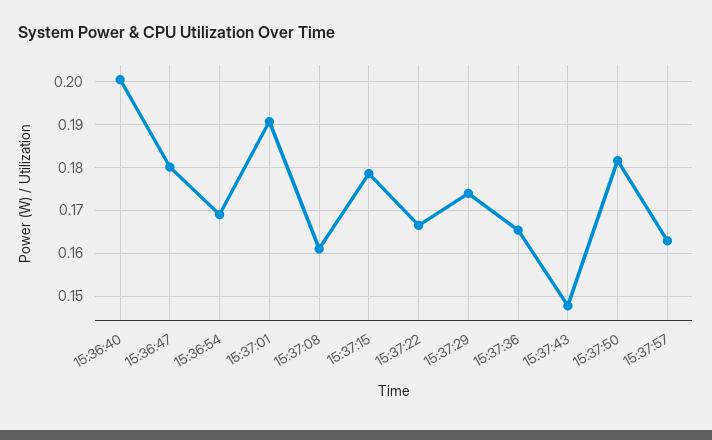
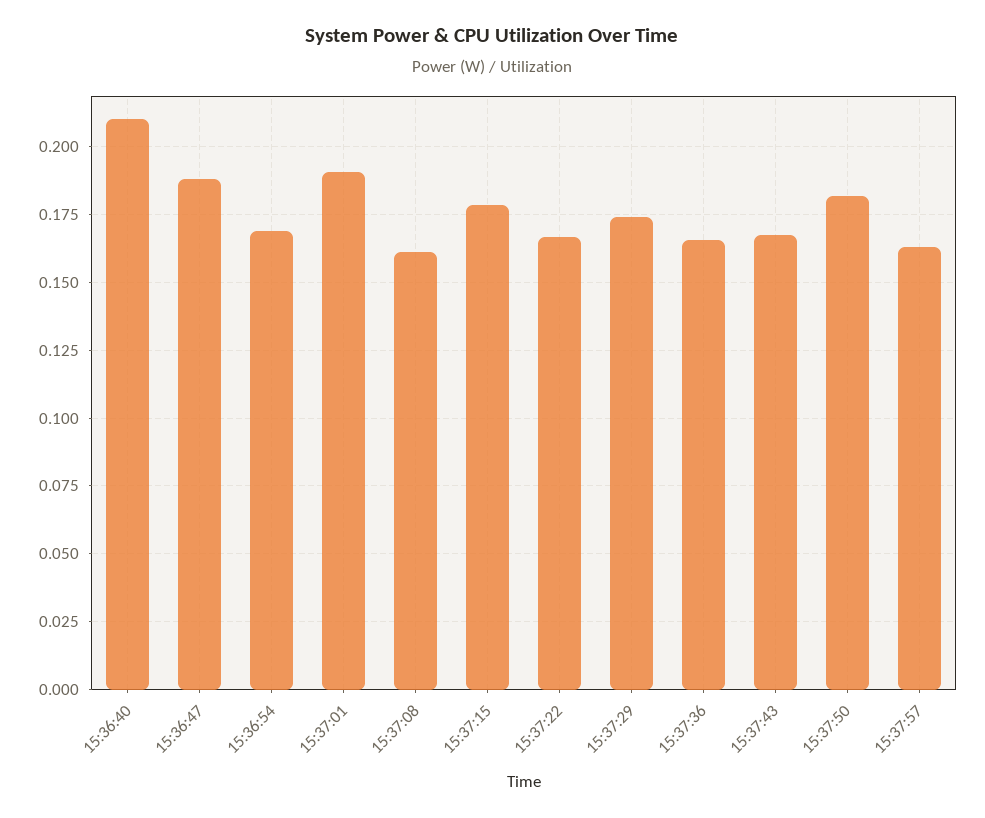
15:36:40: 0.2 -> 0.21
15:36:47: 0.18 -> 0.1875
15:37:43: 0.148 -> 0.1675

